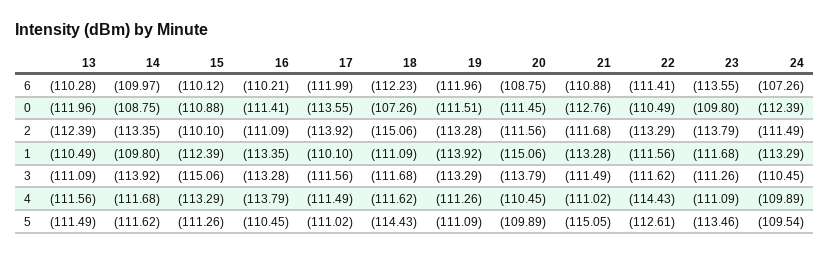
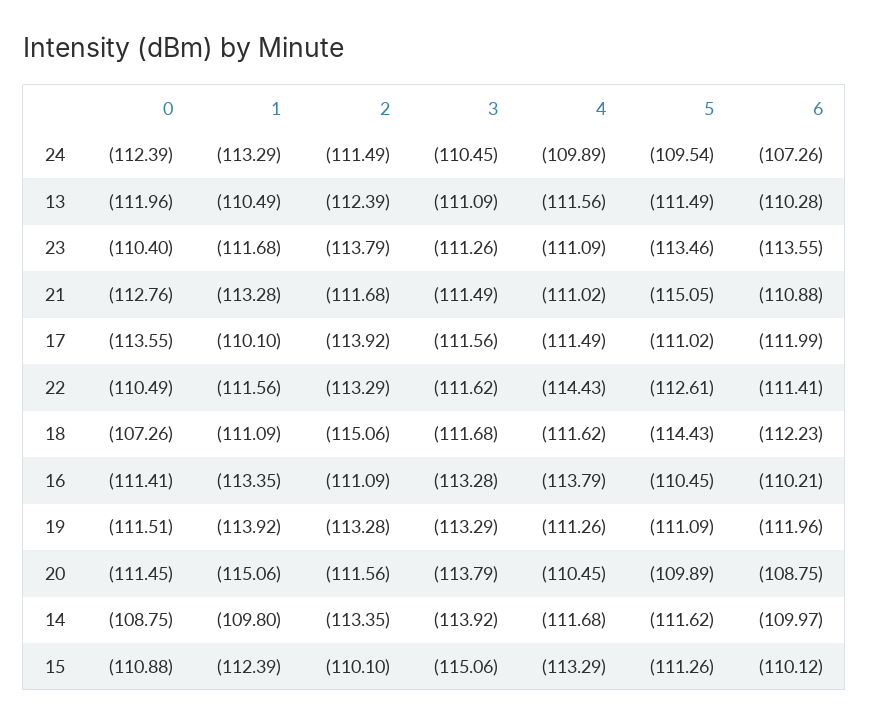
23, 0: -109.8 -> -110.4

